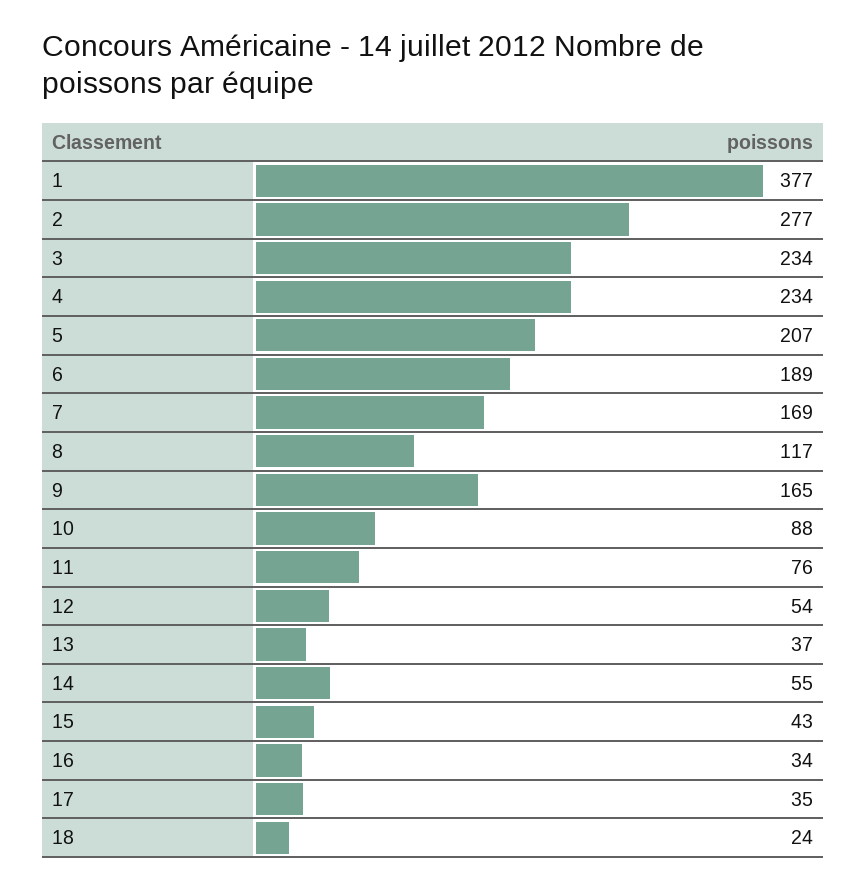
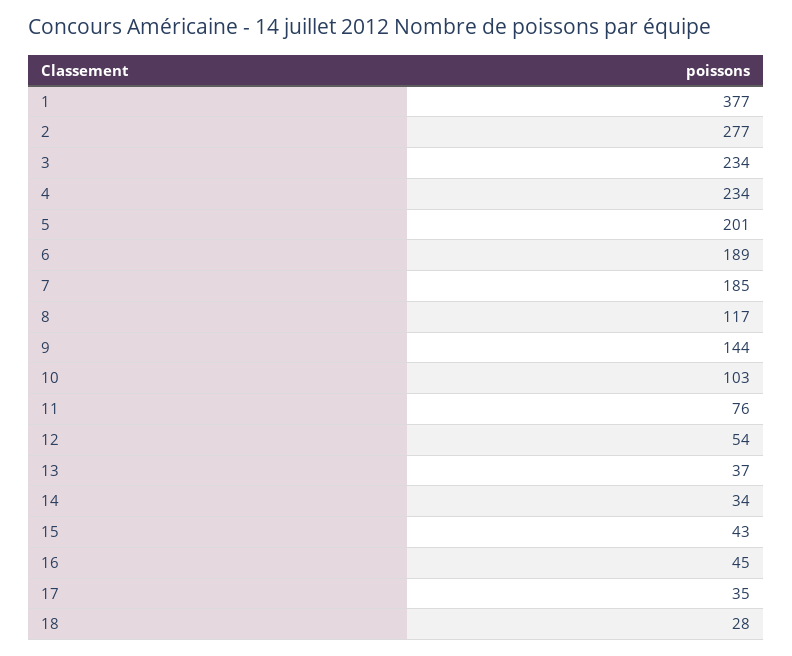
5: 207 -> 201
7: 169 -> 185
9: 165 -> 144
10: 88 -> 103
14: 55 -> 34
16: 34 -> 45
18: 24 -> 28

